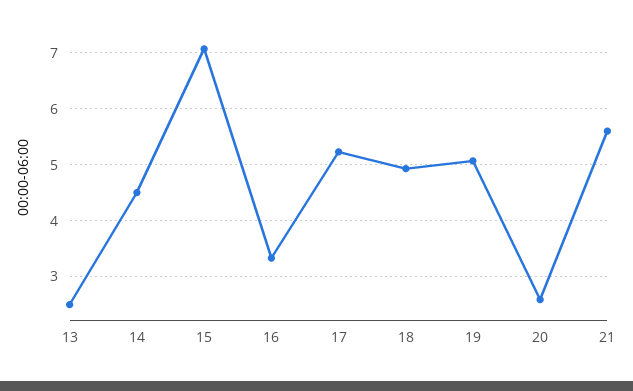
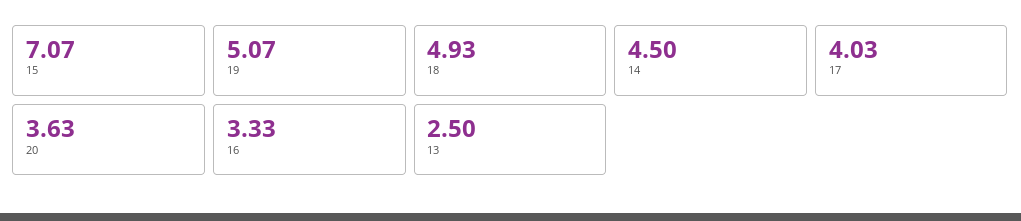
17: 5.2 -> 4.03
20: 2.6 -> 3.63
21: 5.6 -> none

